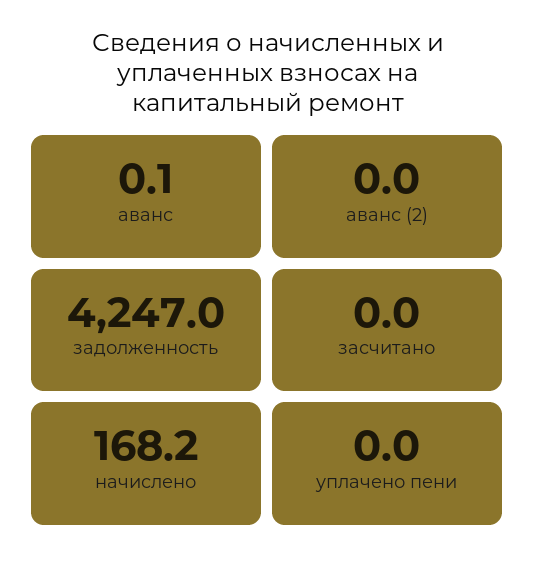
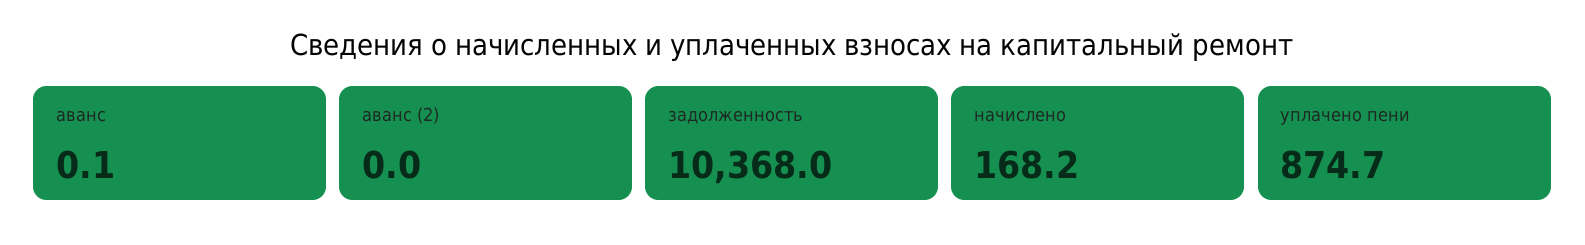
задолженность: 4247 -> 10368
засчитано: 0 -> none
уплачено пени: 0 -> 874.7

